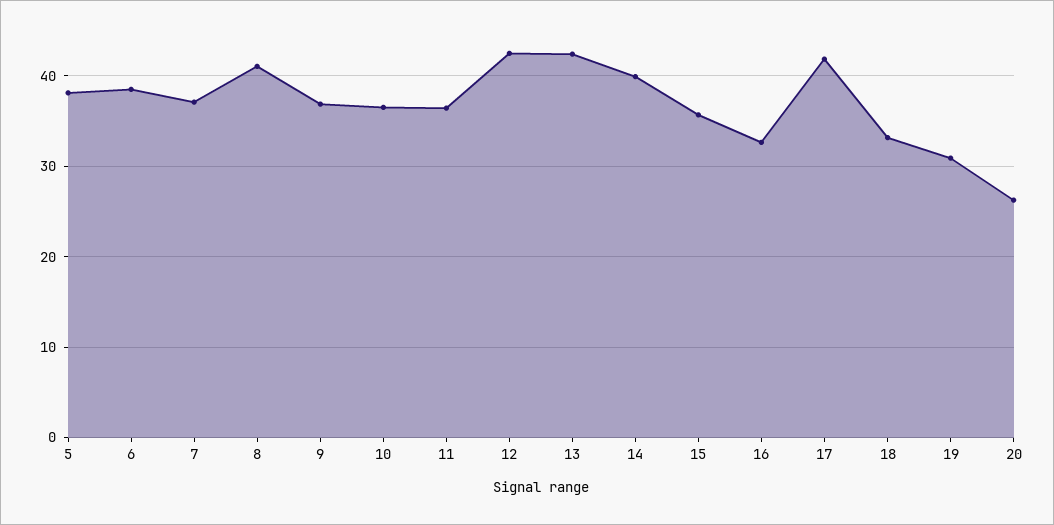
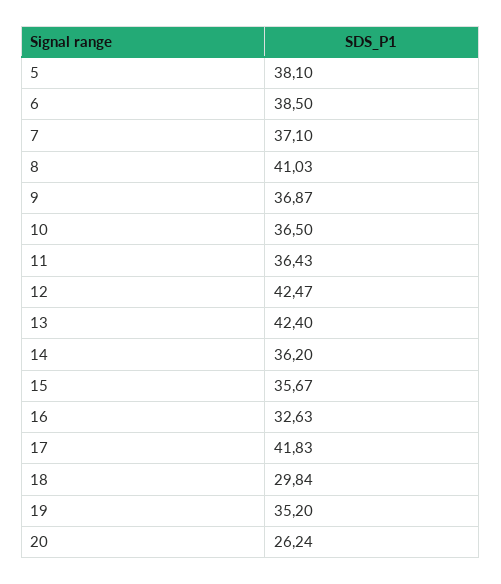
14: 40 -> 36.2
18: 33 -> 29.84
19: 31 -> 35.2

